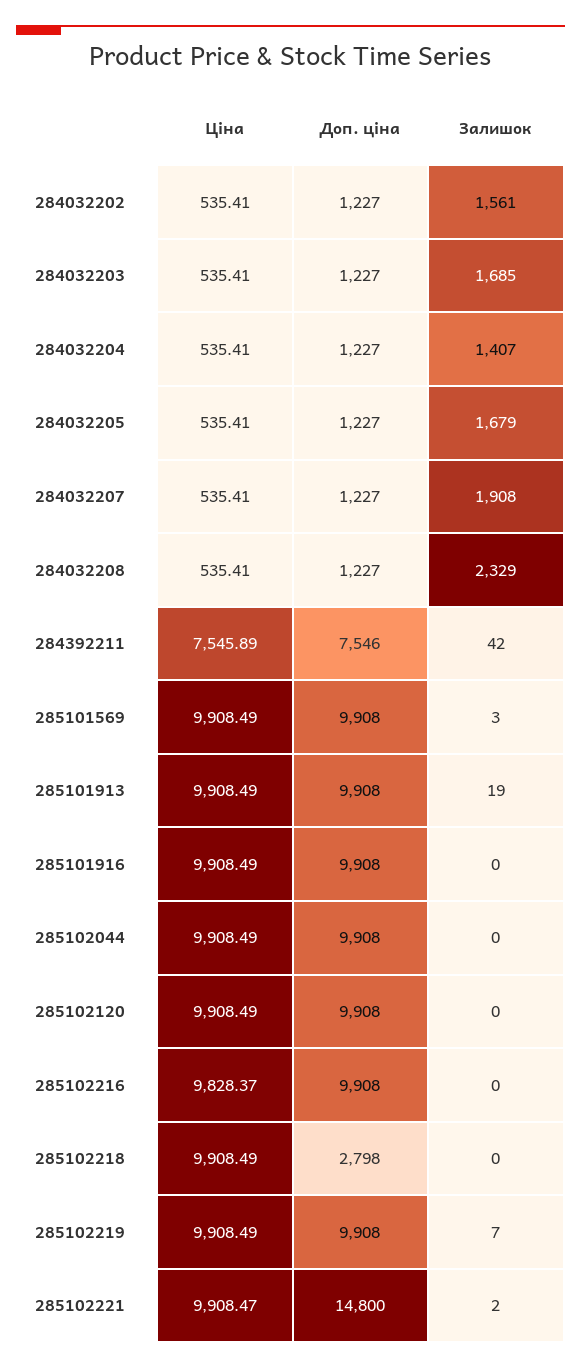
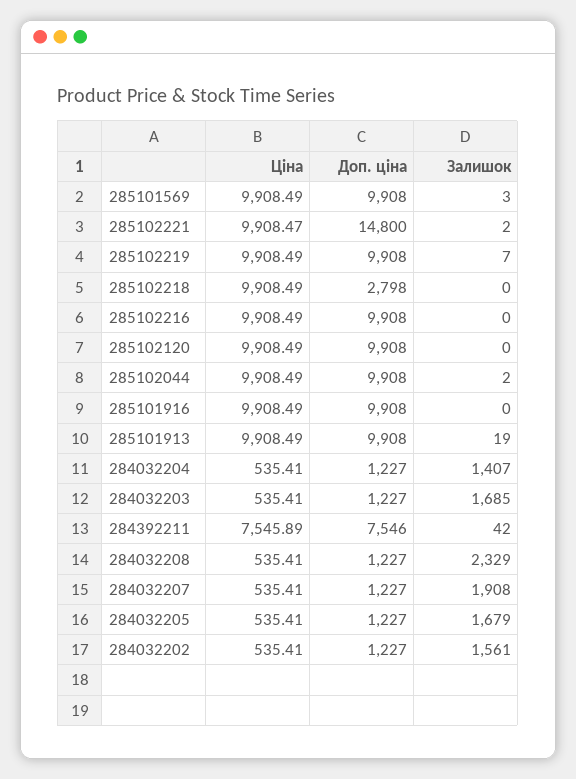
Залишок, 285102044: 0 -> 2
Ціна, 285102216: 9828.37 -> 9908.49

